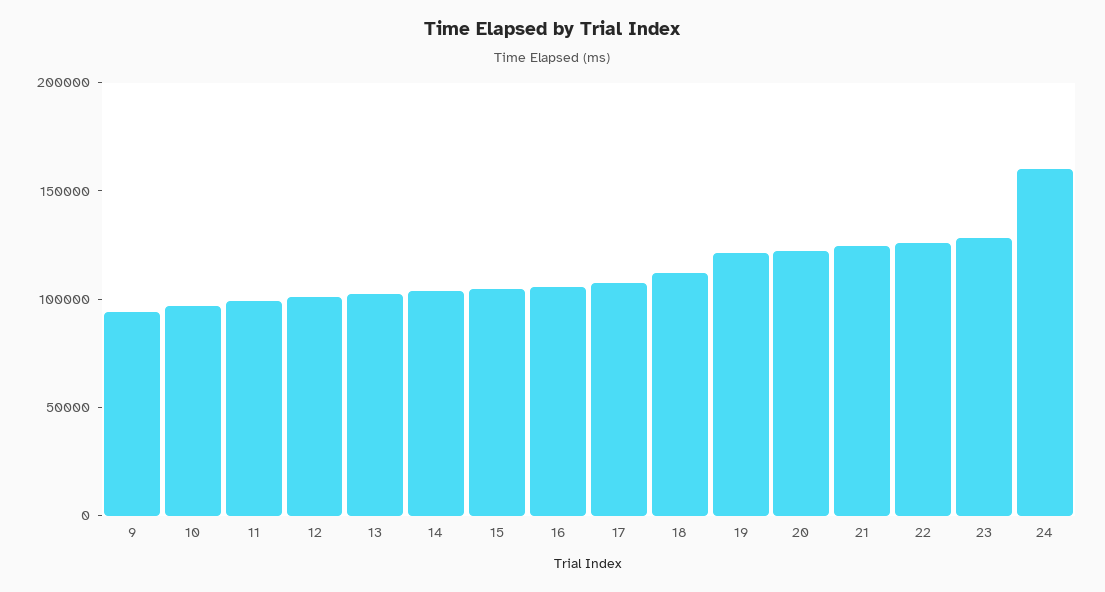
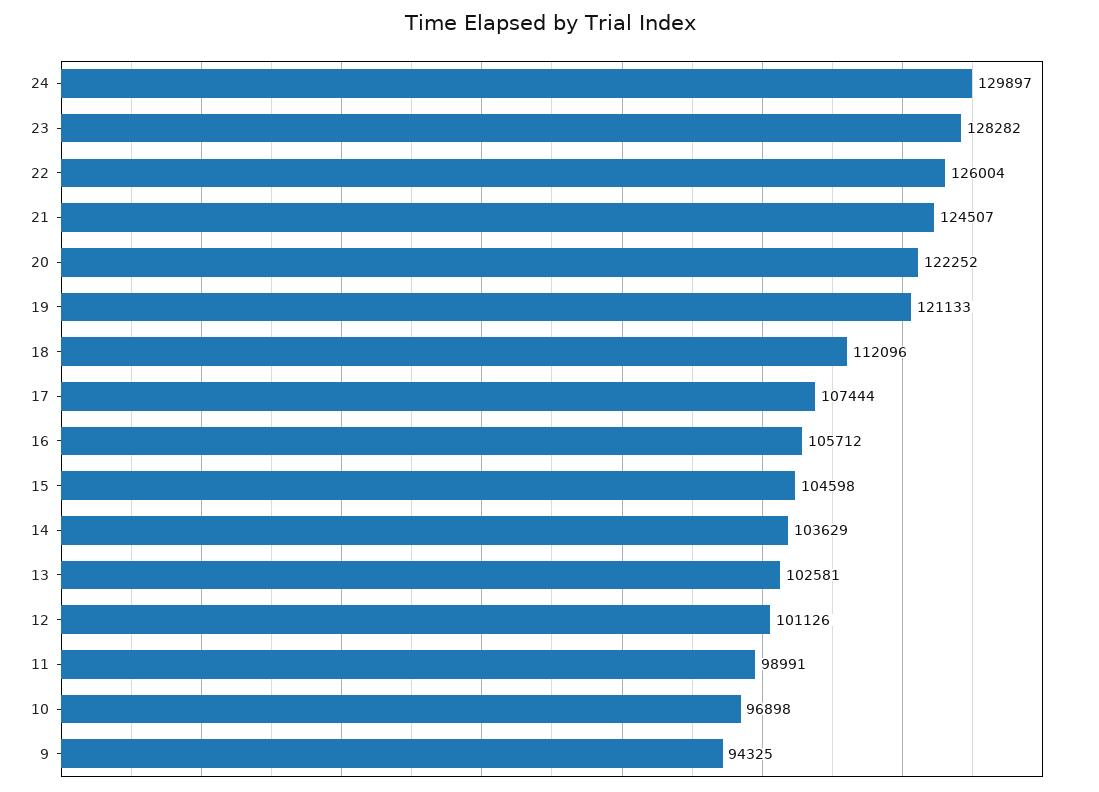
24: 160000 -> 129897

